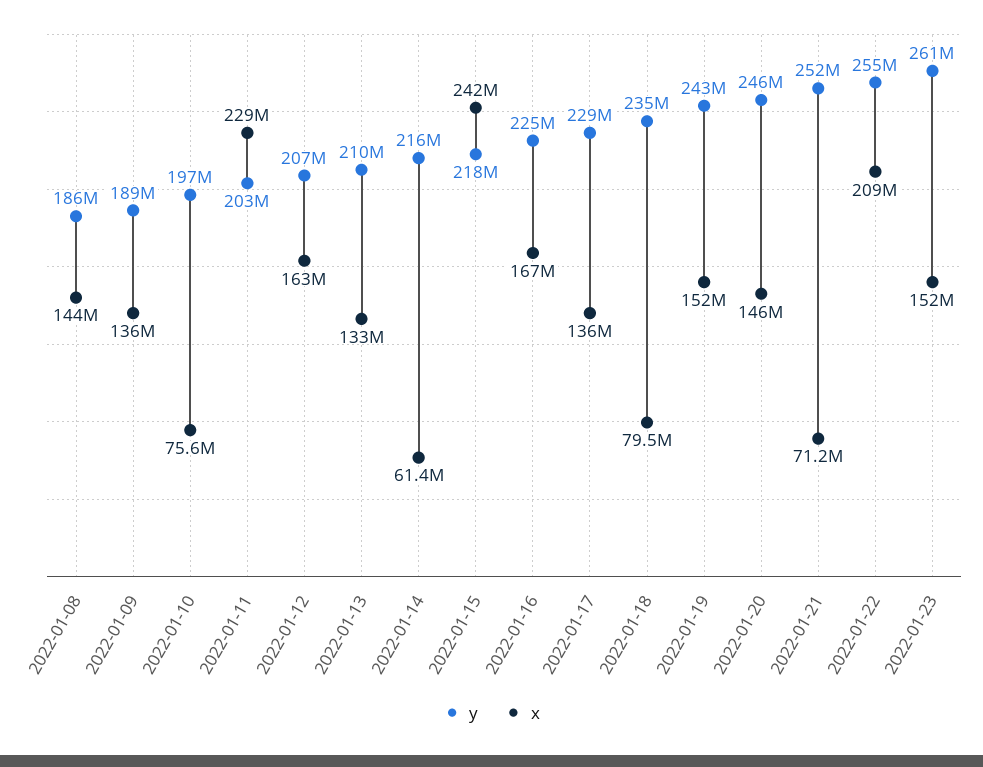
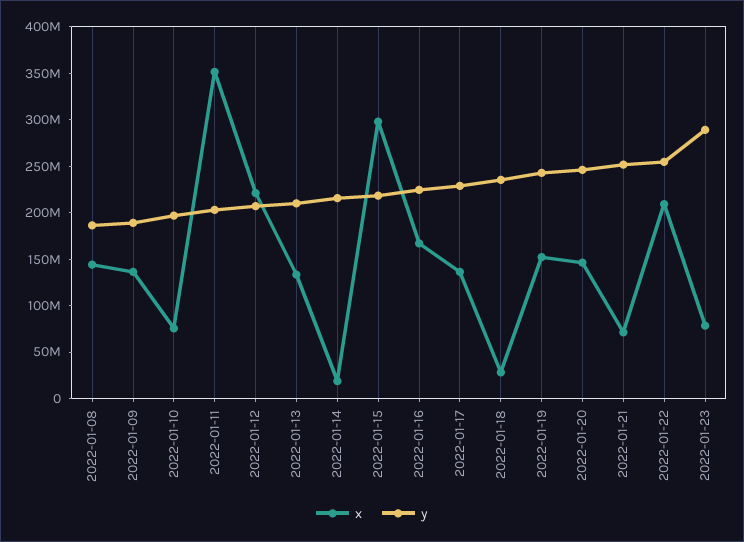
x, 2022-01-11: 229000000 -> 350000000
x, 2022-01-12: 163000000 -> 220000000
x, 2022-01-14: 61400000 -> 20000000
x, 2022-01-15: 242000000 -> 300000000
x, 2022-01-18: 79500000 -> 30000000
y, 2022-01-23: 261000000 -> 290000000
x, 2022-01-23: 152000000 -> 80000000

